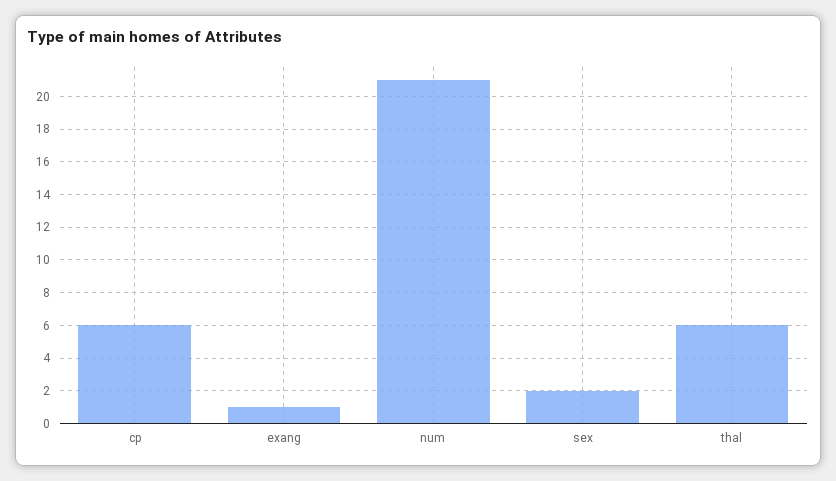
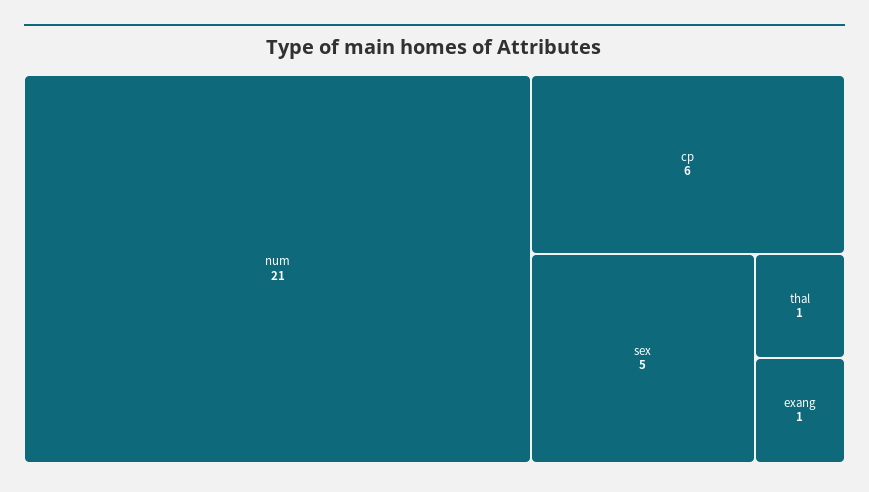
sex: 2 -> 5
thal: 6 -> 1

